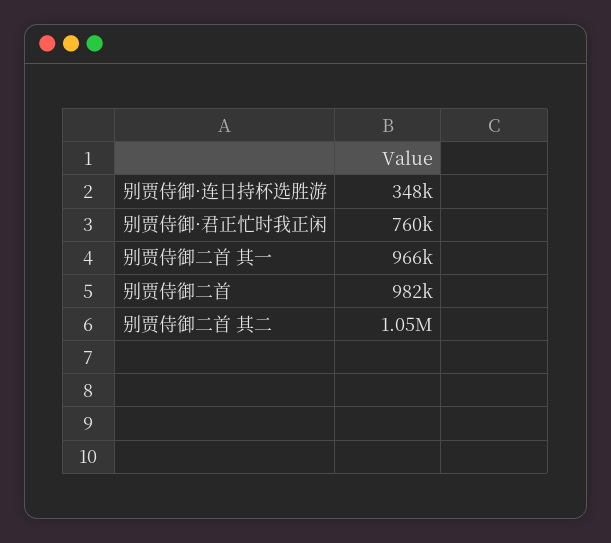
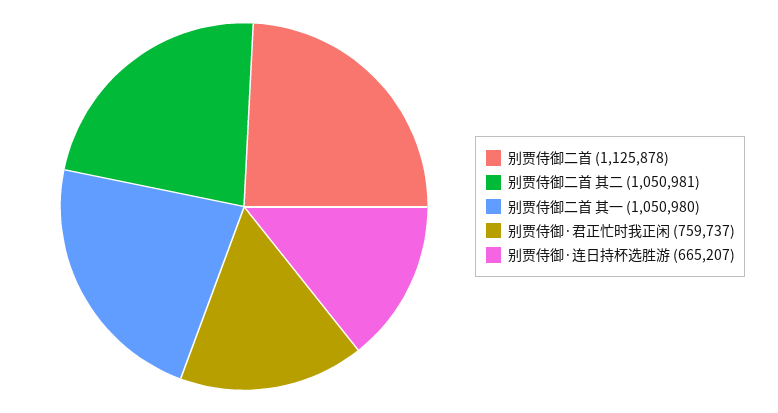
别贾侍御·连日持杯选胜游: 348000 -> 665207
别贾侍御二首 其一: 966000 -> 1050980
别贾侍御二首: 982000 -> 1125878

